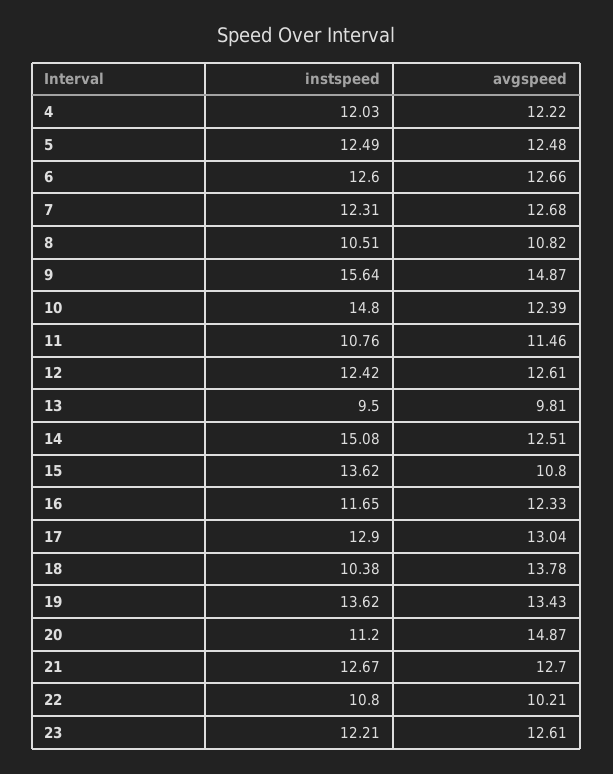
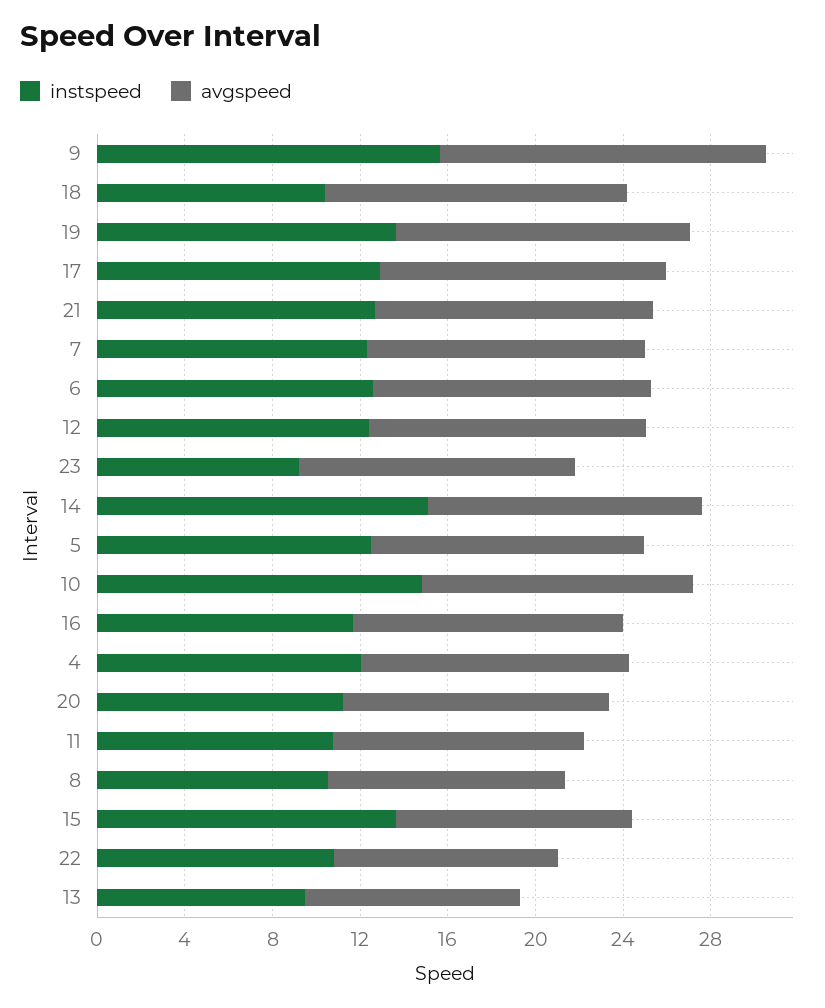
avgspeed, 20: 14.87 -> 12
instspeed, 23: 12.21 -> 9

